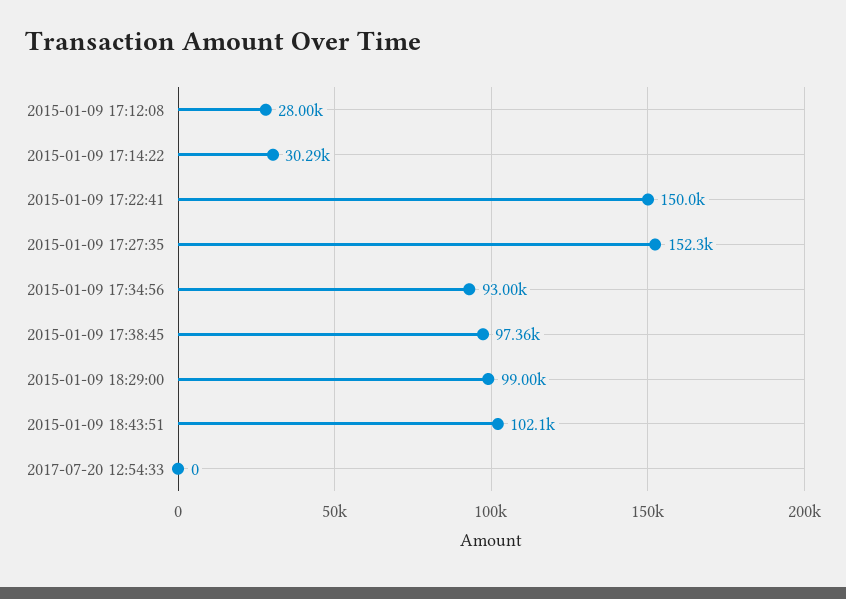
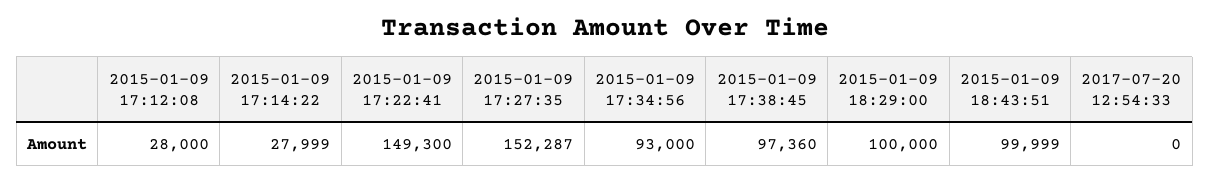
2015-01-09 17:14:22: 30290 -> 27999
2015-01-09 17:22:41: 150000 -> 149300
2015-01-09 18:29:00: 99000 -> 100000
2015-01-09 18:43:51: 102100 -> 99999

